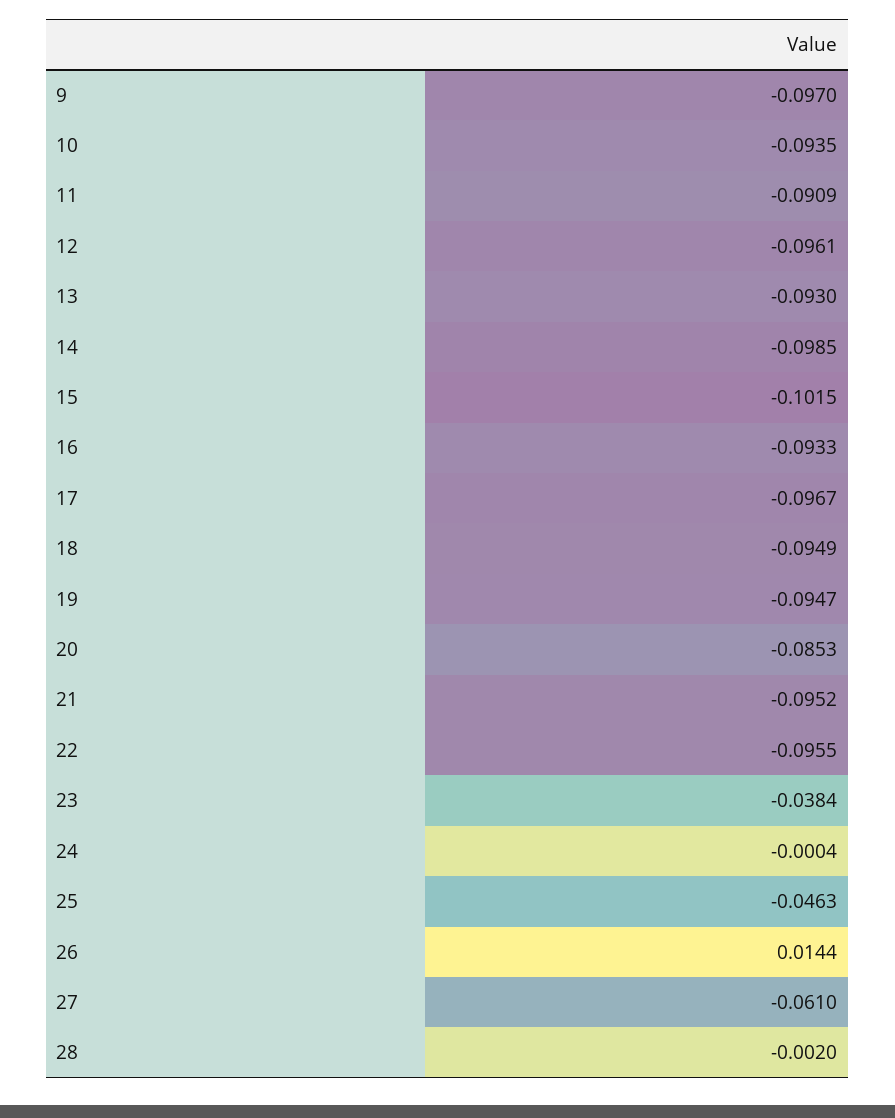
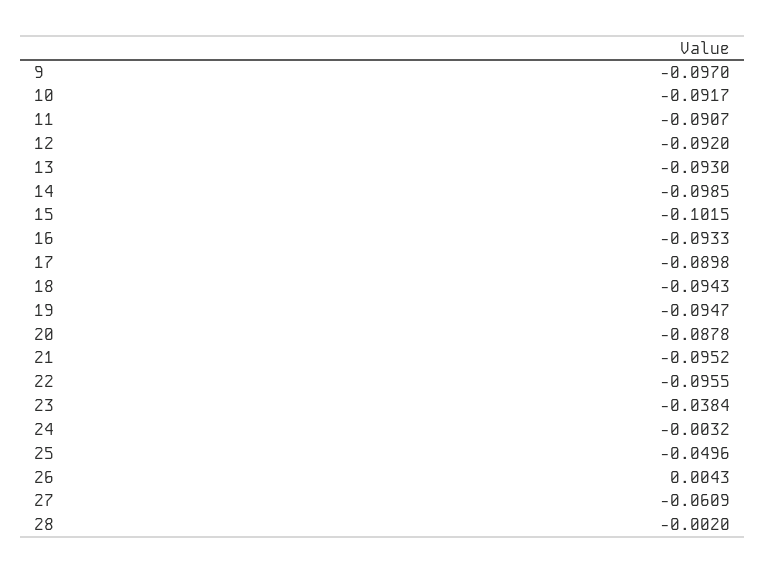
10: -0.0935 -> -0.0917
11: -0.0909 -> -0.0907
12: -0.0961 -> -0.092
17: -0.0967 -> -0.0898
18: -0.0949 -> -0.0943
20: -0.0853 -> -0.0878
24: -0.0004 -> -0.0032
25: -0.0463 -> -0.0496
26: 0.0144 -> 0.0043
27: -0.061 -> -0.0609

